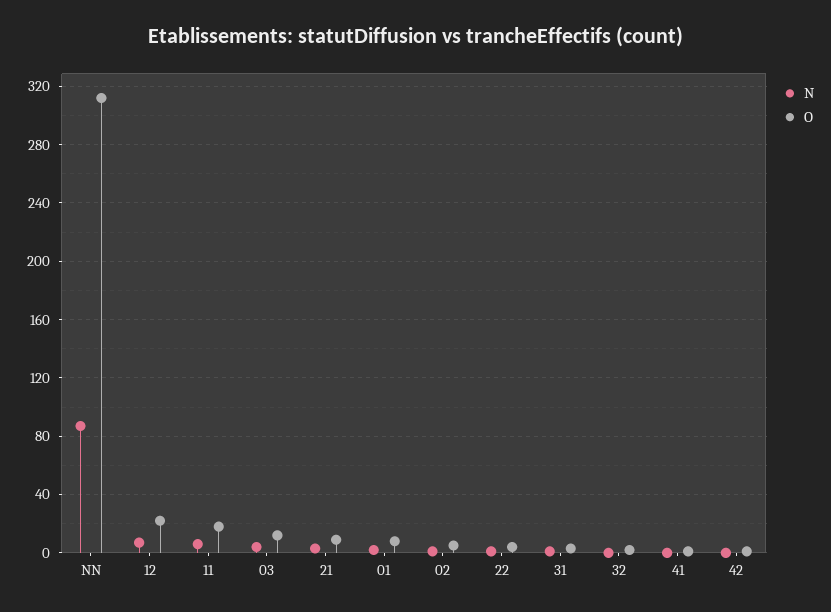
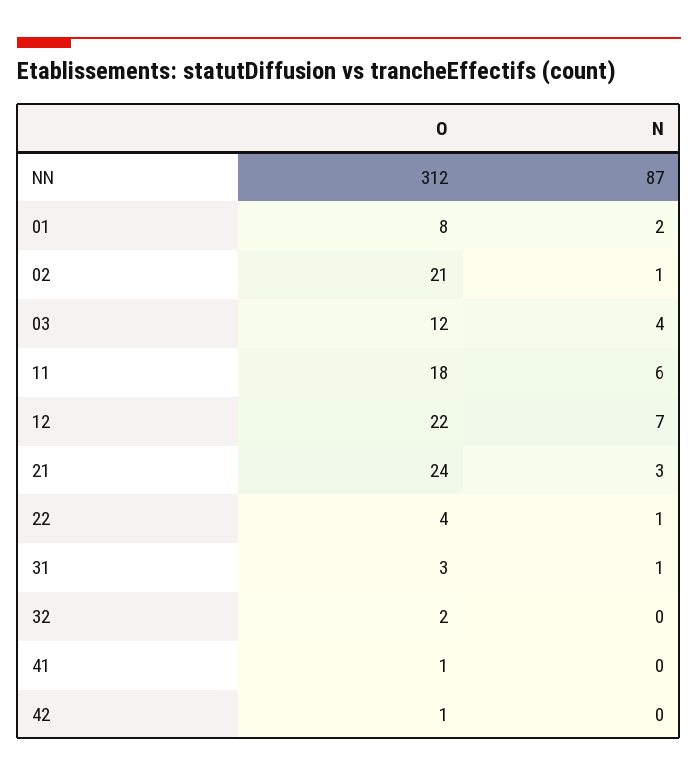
O, 21: 10 -> 24
O, 02: 5 -> 21

